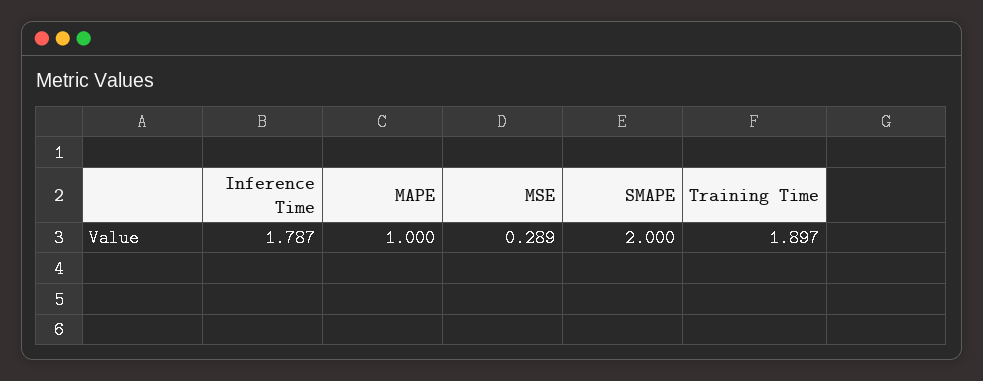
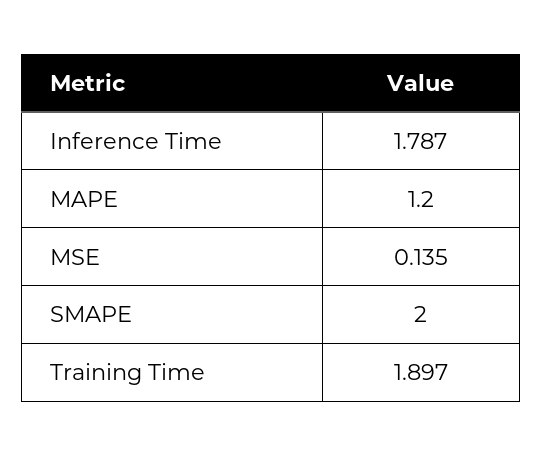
MAPE: 1 -> 1.2
MSE: 0.289 -> 0.135

